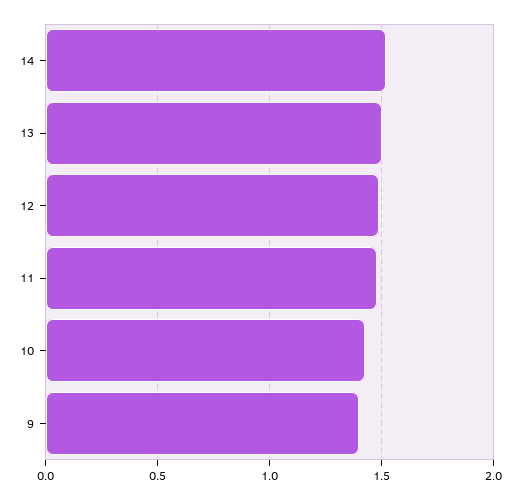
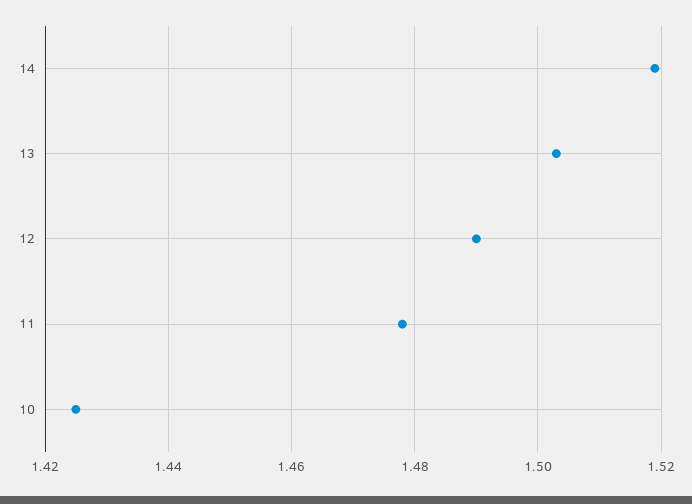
9: 1.4 -> none

